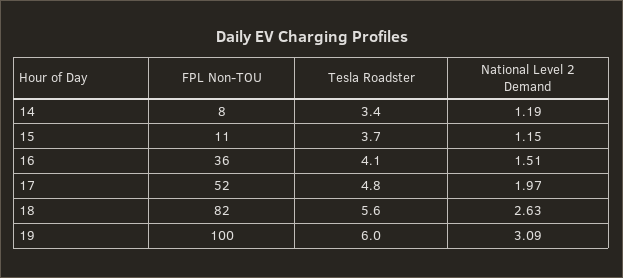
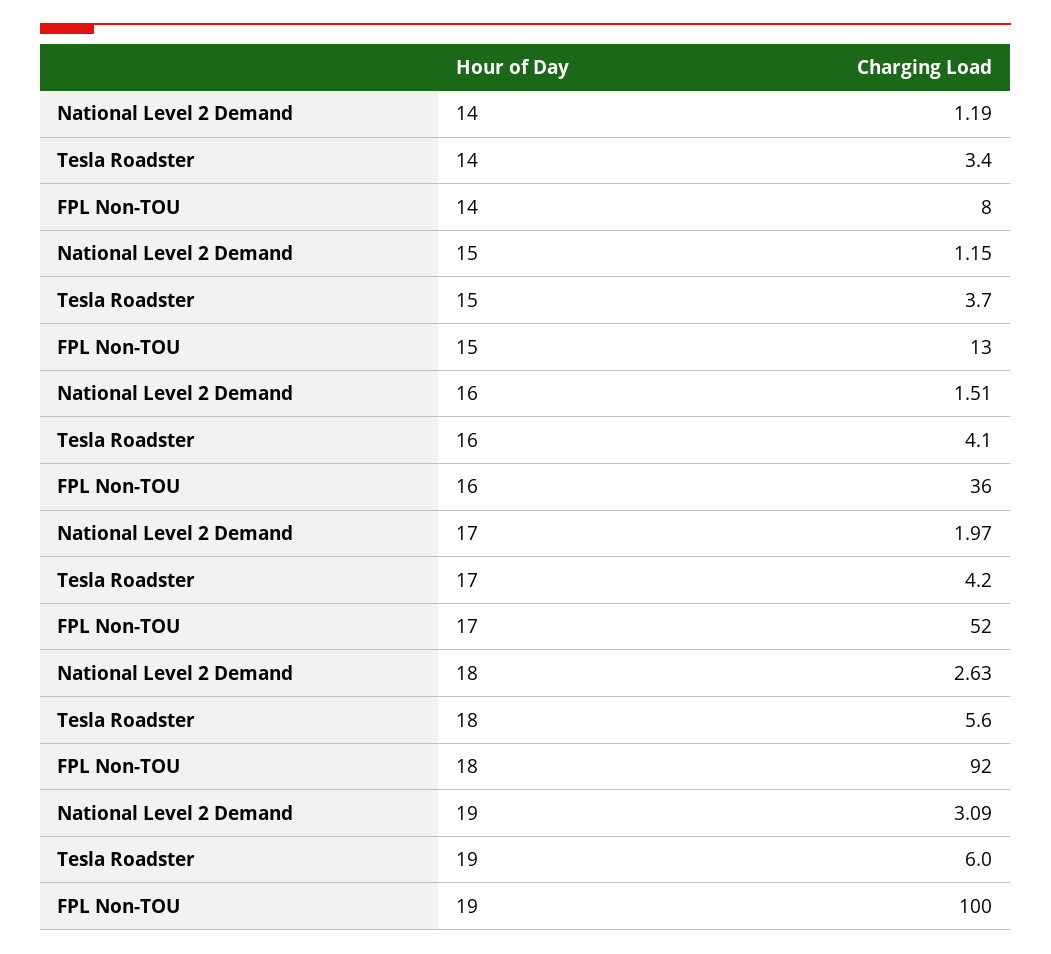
FPL Non-TOU, 15: 11 -> 13
Tesla Roadster, 17: 4.8 -> 4.2
FPL Non-TOU, 18: 82 -> 92

